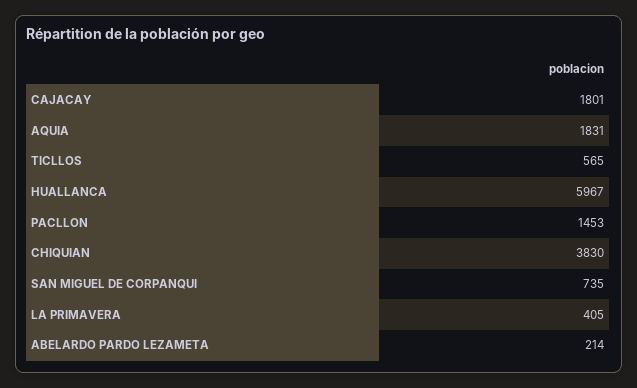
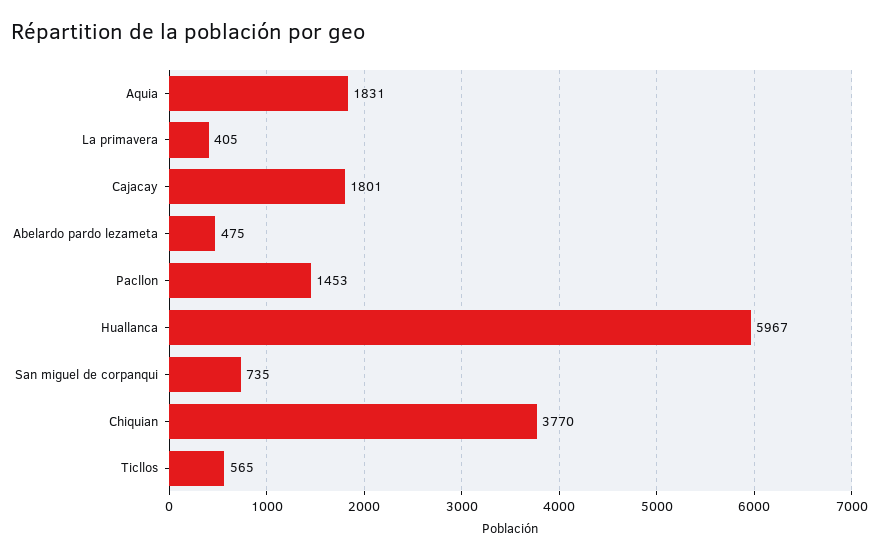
CHIQUIAN: 3830 -> 3770
ABELARDO PARDO LEZAMETA: 214 -> 475

